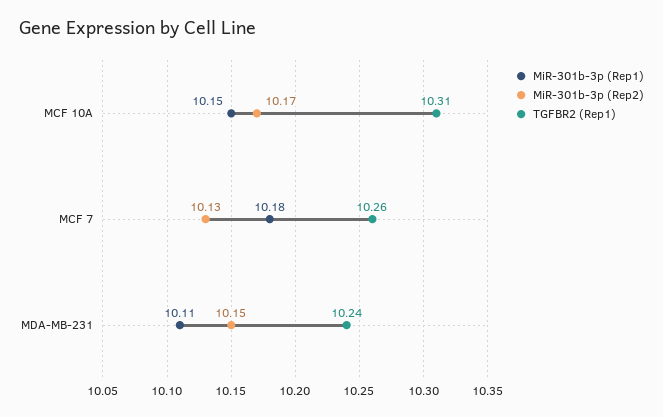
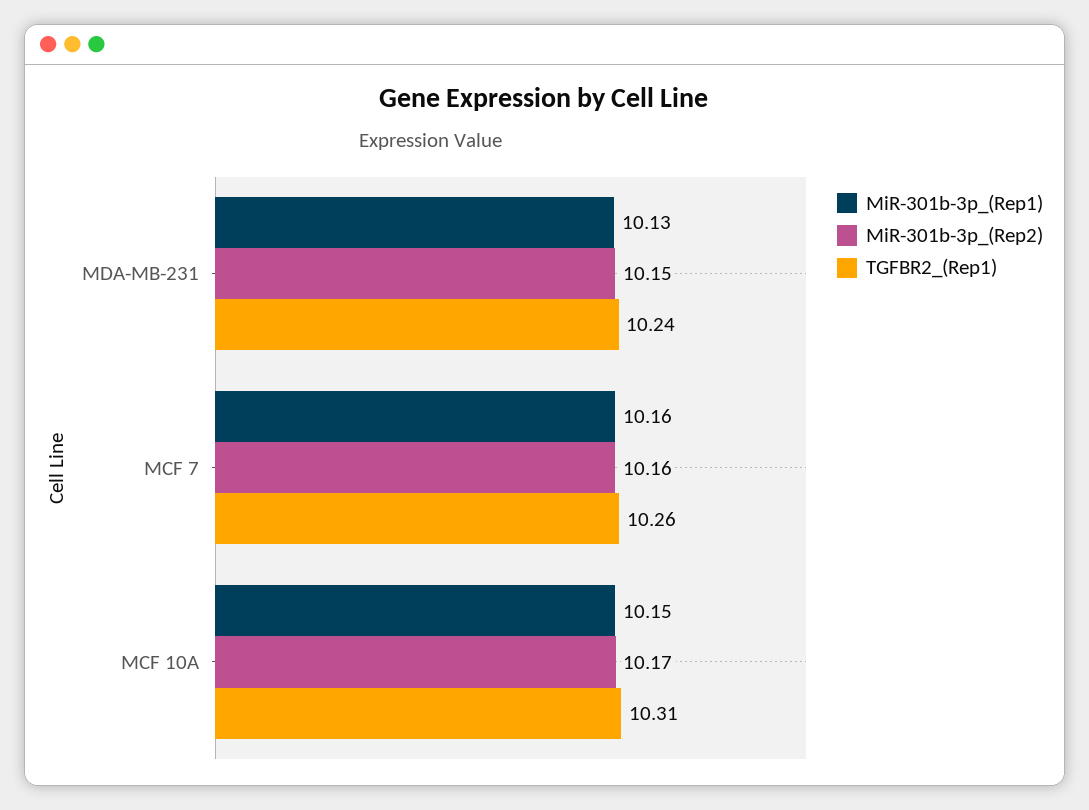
MiR-301b-3p (Rep1), MCF 7: 10.18 -> 10.16
MiR-301b-3p (Rep2), MCF 7: 10.13 -> 10.16
MiR-301b-3p (Rep1), MDA-MB-231: 10.11 -> 10.13

